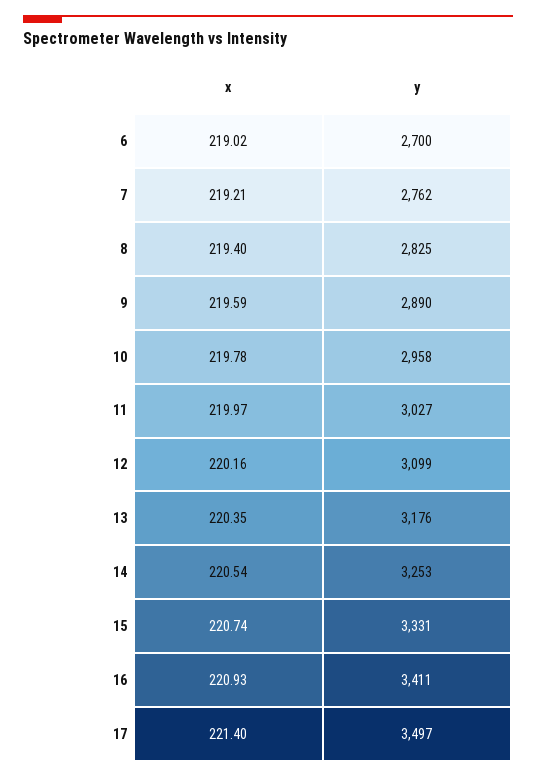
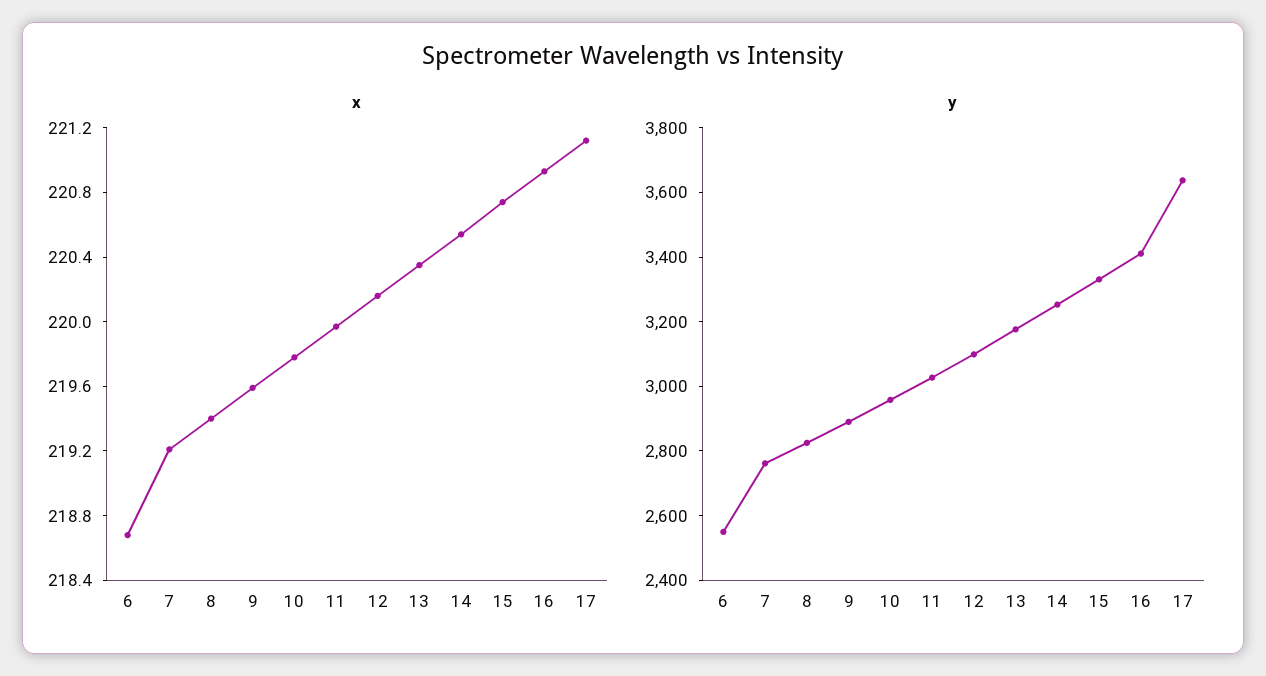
x, 6: 219.02 -> 218.7
y, 6: 2700 -> 2550
x, 17: 221.4 -> 221.1
y, 17: 3497 -> 3650

